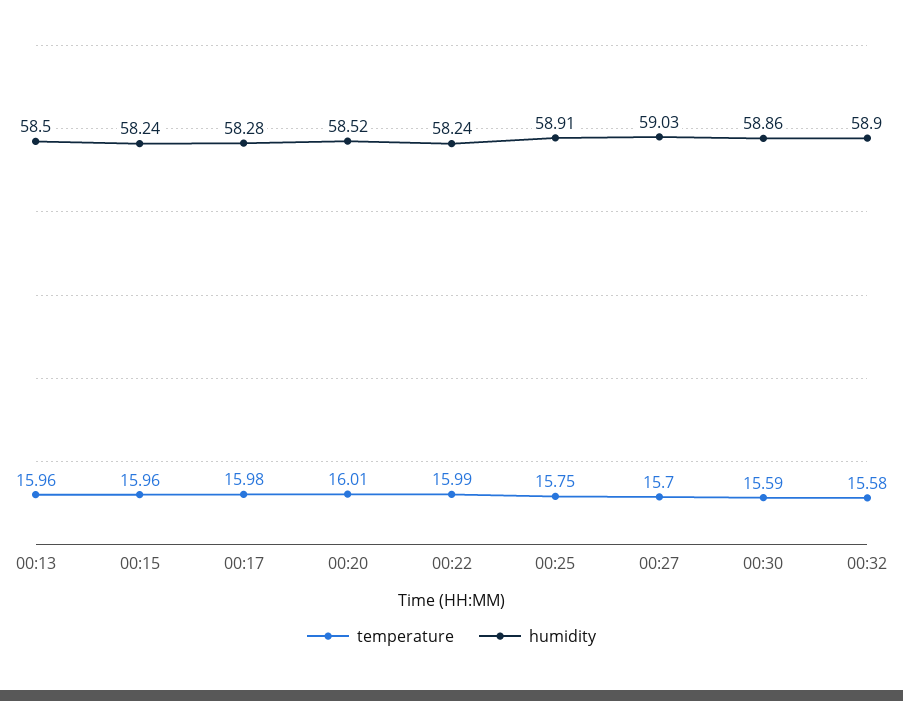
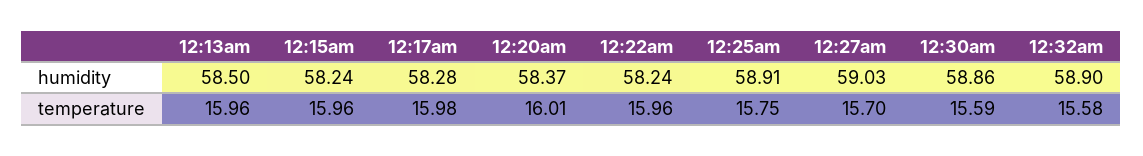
humidity, 00:20: 58.52 -> 58.37
temperature, 00:22: 15.99 -> 15.96

